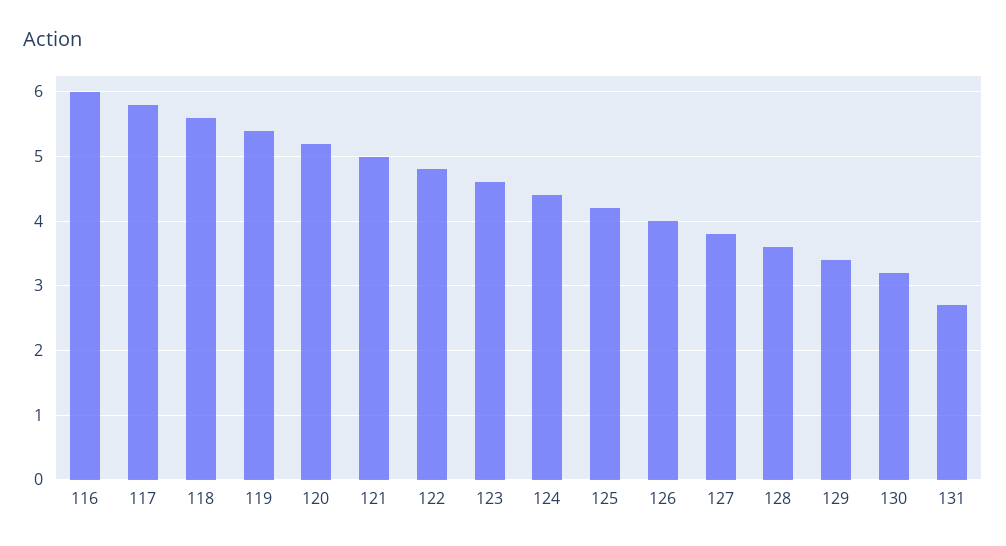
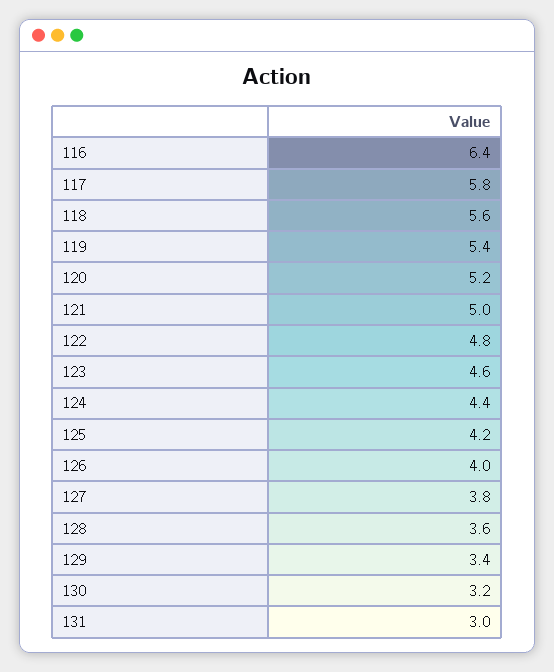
116: 6 -> 6.4
131: 2.7 -> 3

